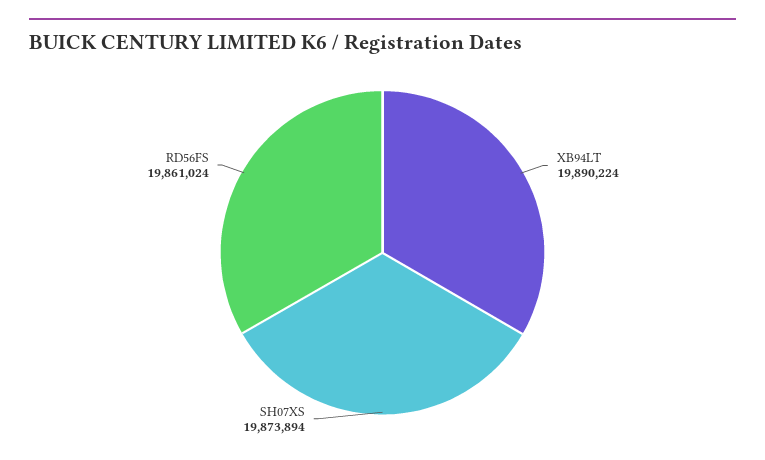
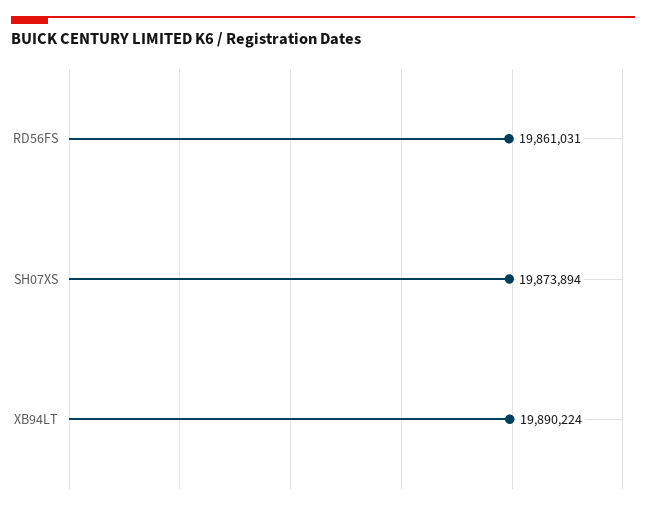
RD56FS: 19861024 -> 19861031

